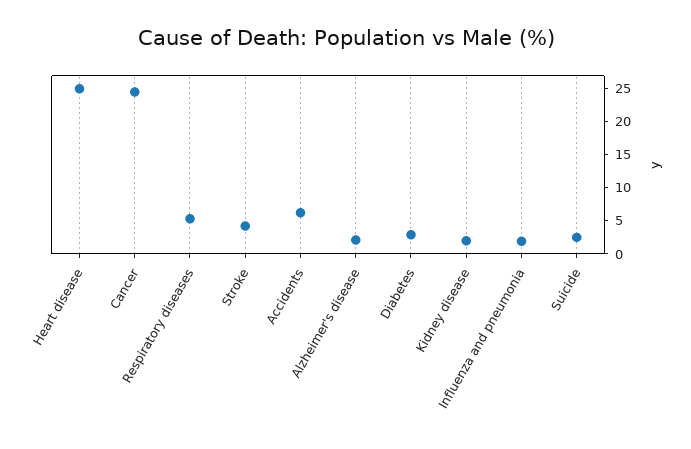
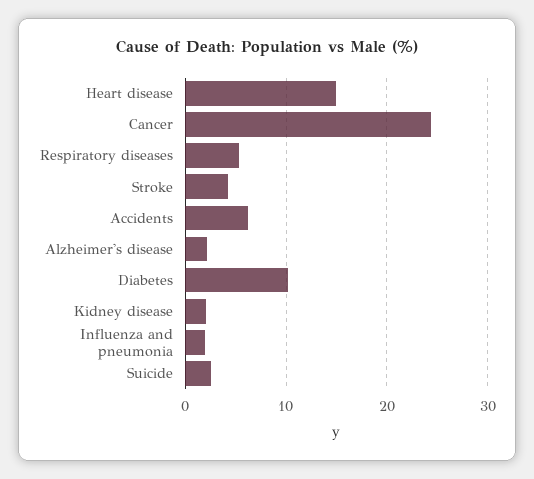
Heart disease: 25 -> 15
Diabetes: 2.5 -> 10

